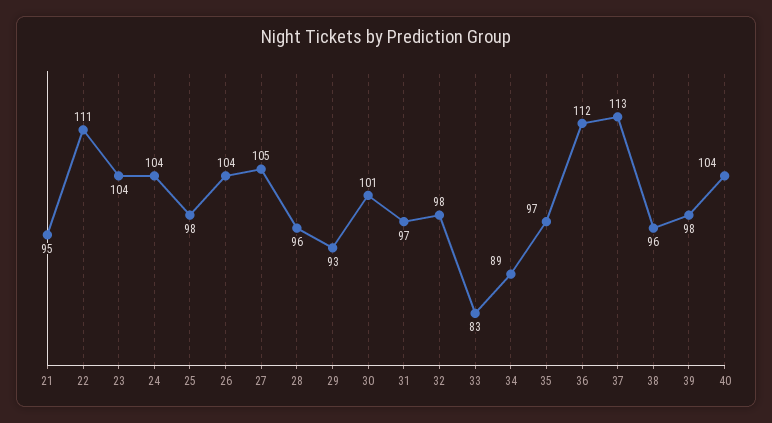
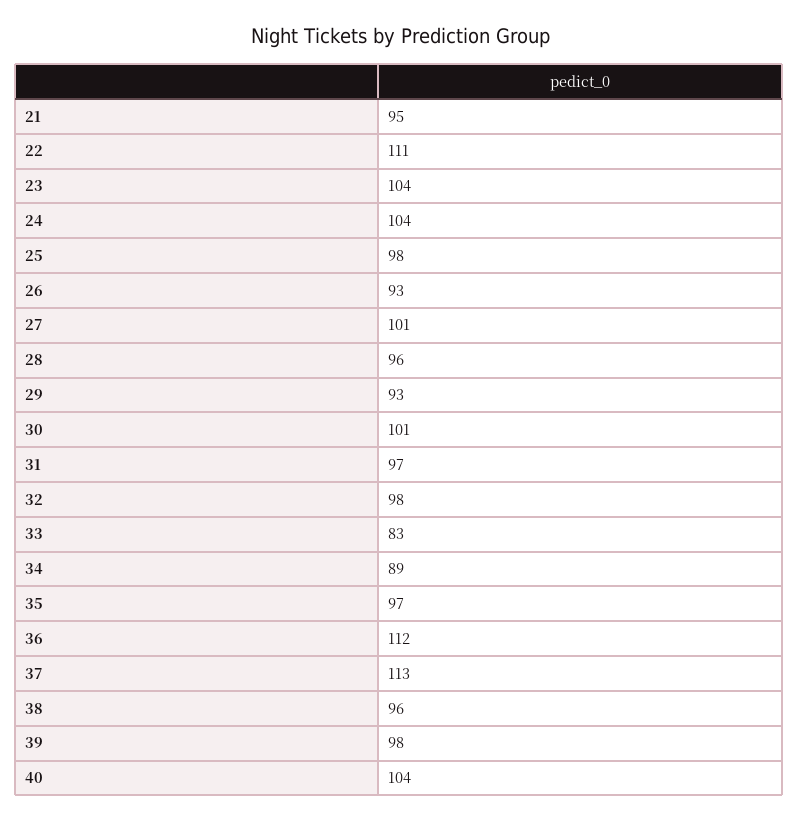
26: 104 -> 93
27: 105 -> 101

